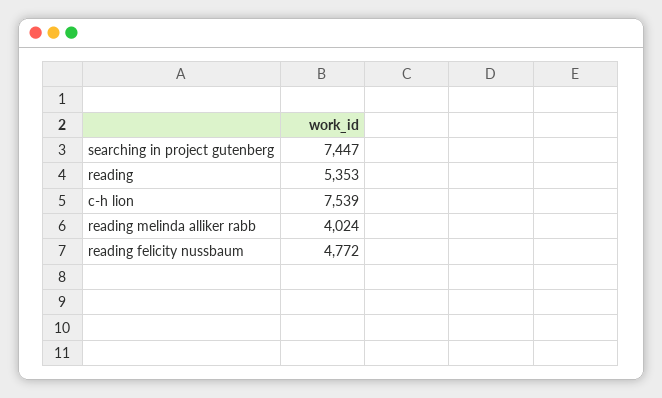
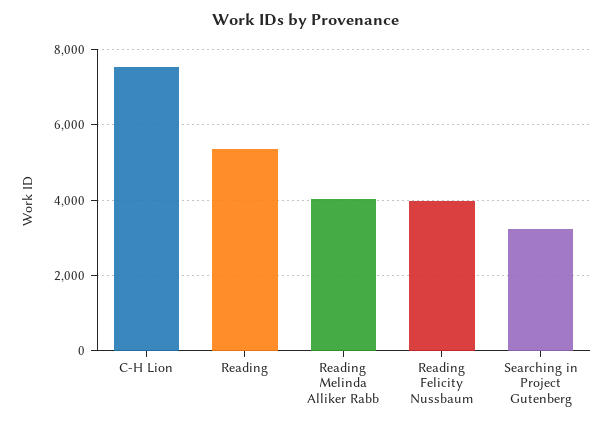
searching in project gutenberg: 7447 -> 3200
reading felicity nussbaum: 4772 -> 4000

